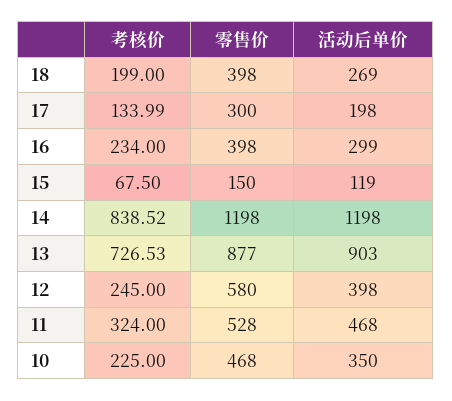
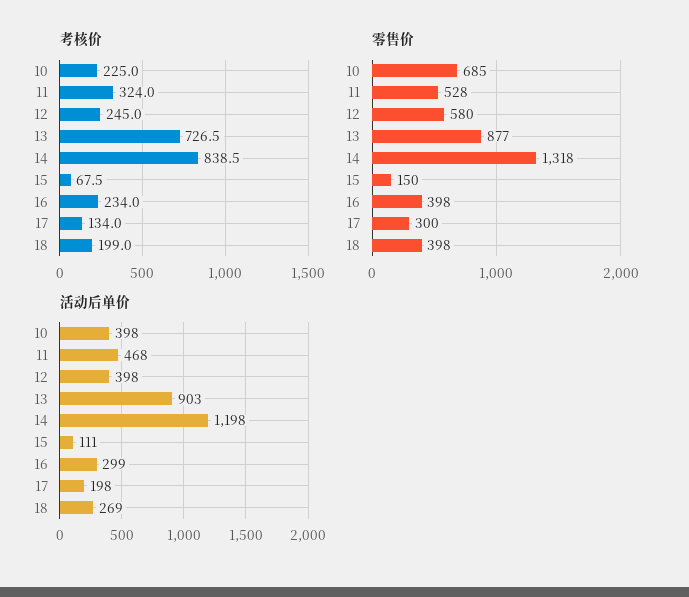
活动后单价, 15: 119 -> 111
零售价, 14: 1198 -> 1318
零售价, 10: 468 -> 685
活动后单价, 10: 350 -> 398

